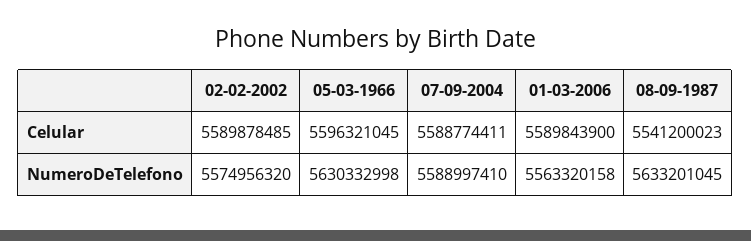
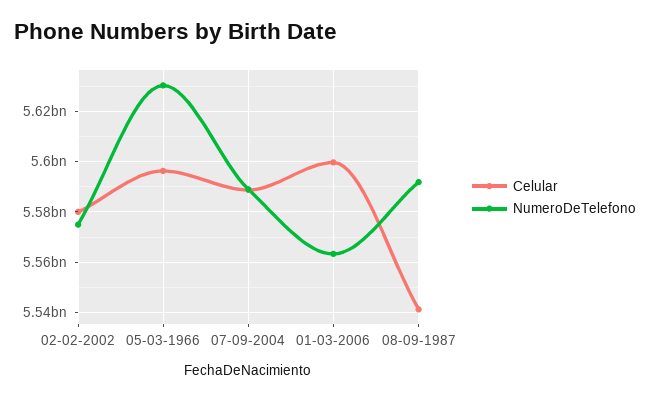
Celular, 02-02-2002: 5589878485 -> 5580000000
Celular, 01-03-2006: 5589843900 -> 5600000000
NumeroDeTelefono, 08-09-1987: 5633201045 -> 5592500000

